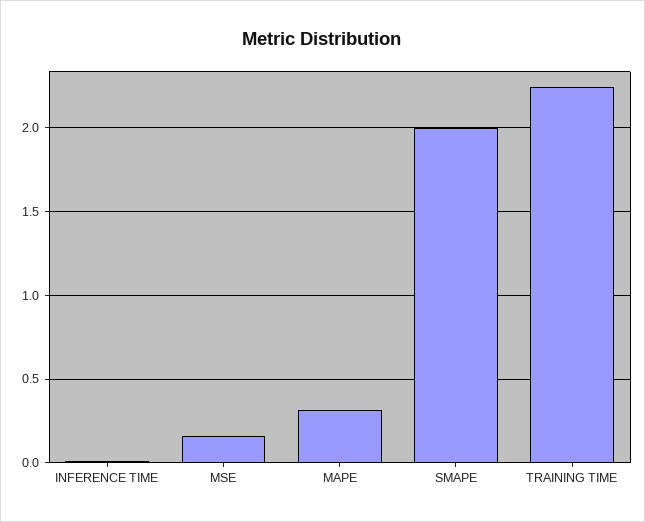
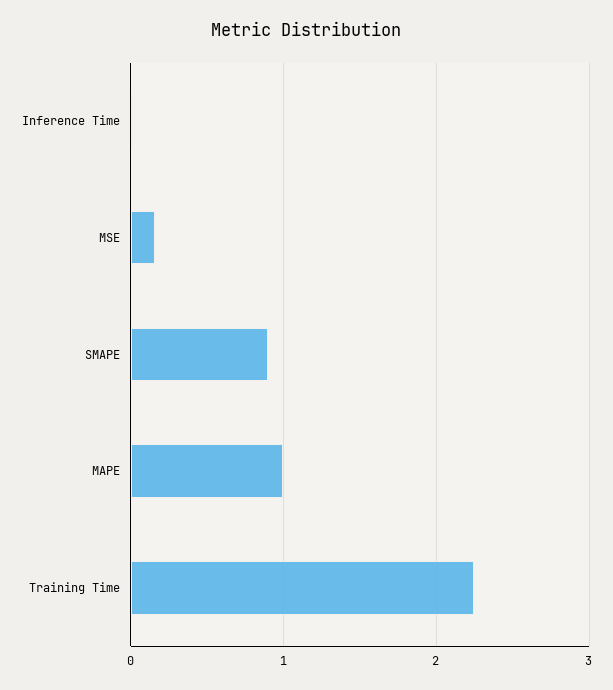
MAPE: 0.3 -> 1
SMAPE: 2 -> 0.9

